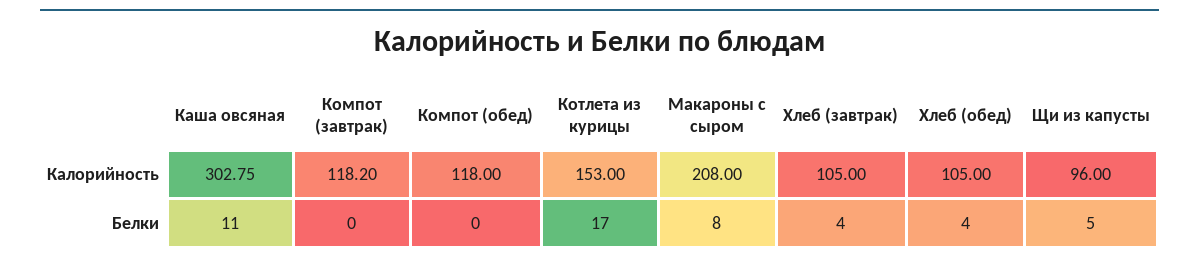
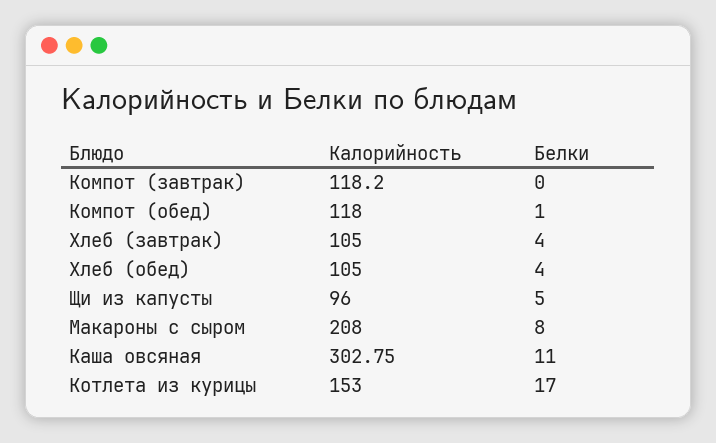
Компот (обед), Белки: 0 -> 1

